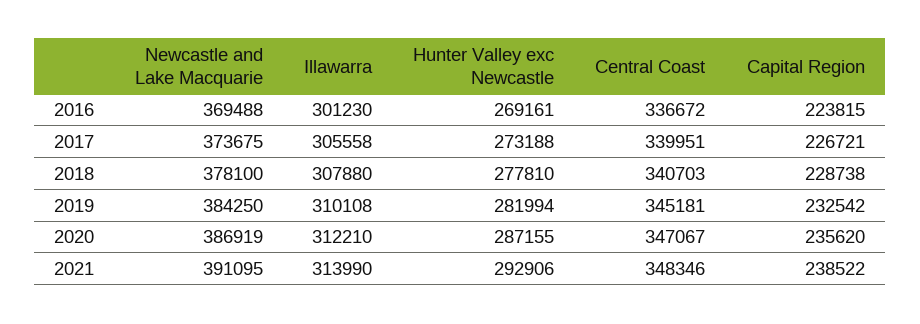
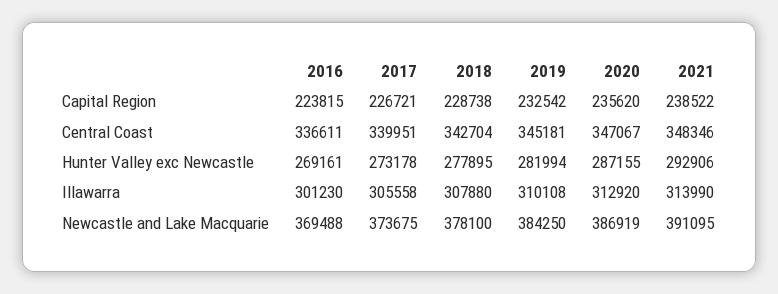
Central Coast, 2016: 336672 -> 336611
Hunter Valley exc Newcastle, 2017: 273188 -> 273178
Hunter Valley exc Newcastle, 2018: 277810 -> 277895
Central Coast, 2018: 340703 -> 342704
Illawarra, 2020: 312210 -> 312920

